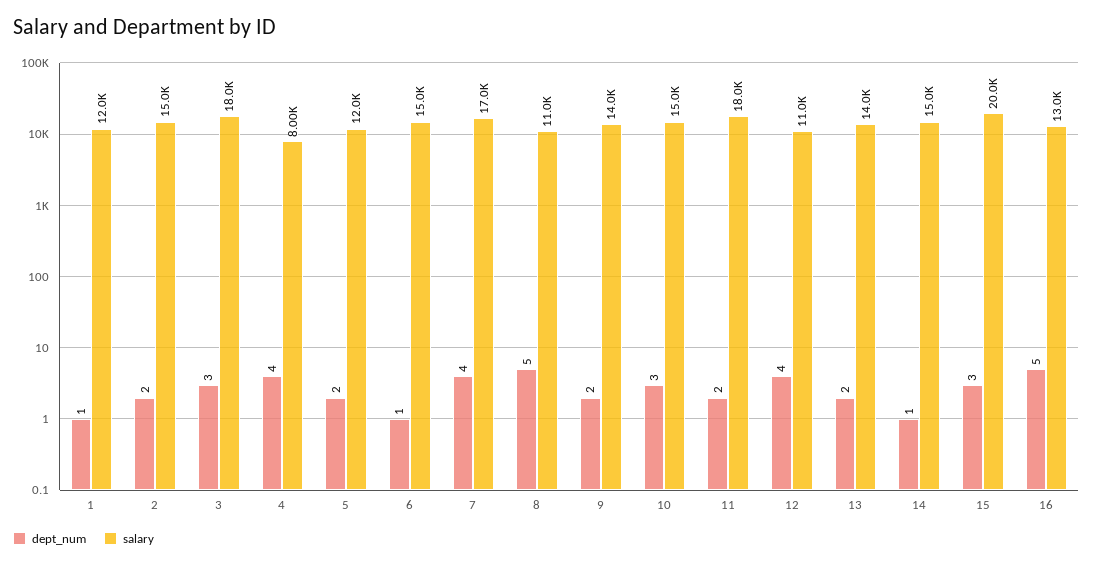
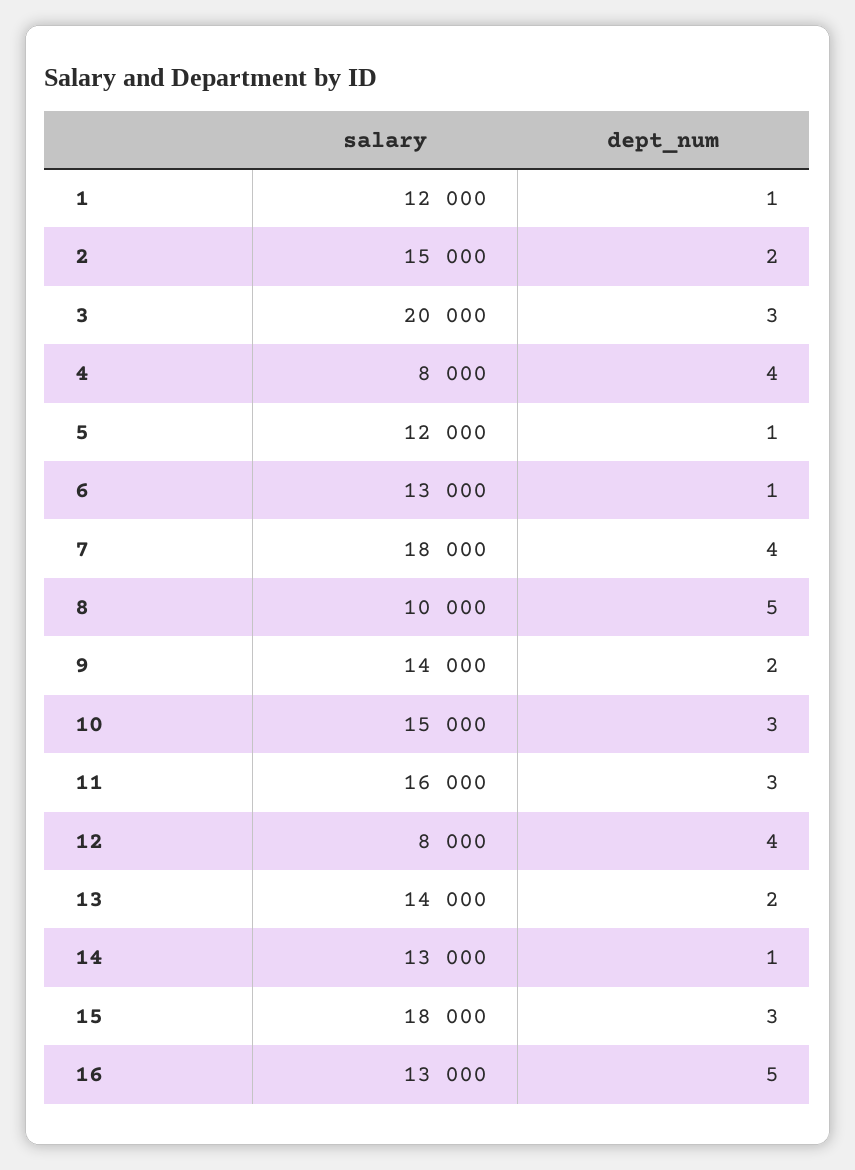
salary, 3: 18000 -> 20000
dept_num, 5: 2 -> 1
salary, 6: 15000 -> 13000
salary, 7: 17000 -> 18000
salary, 8: 11000 -> 10000
dept_num, 11: 2 -> 3
salary, 11: 18000 -> 16000
salary, 12: 11000 -> 8000
salary, 14: 15000 -> 13000
salary, 15: 20000 -> 18000

